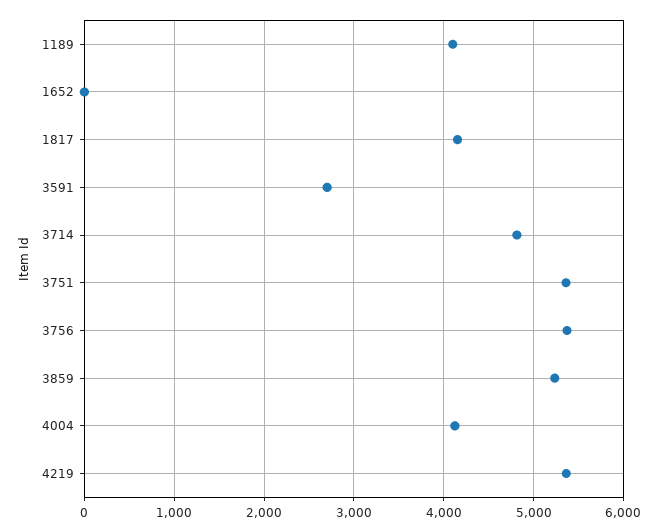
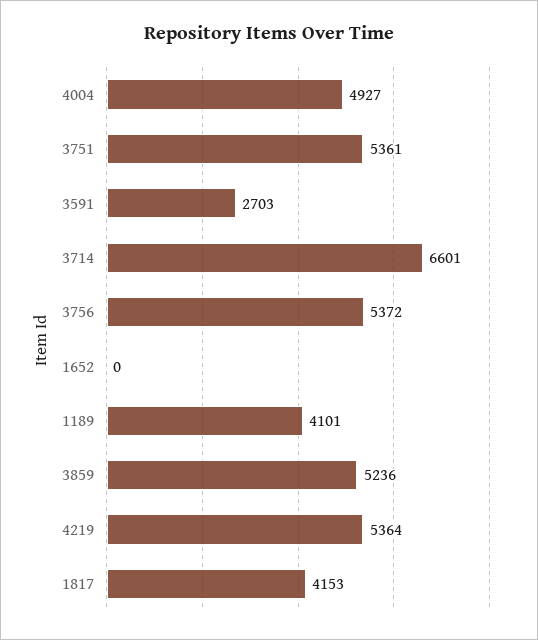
3714: 4800 -> 6601
4004: 4100 -> 4927

